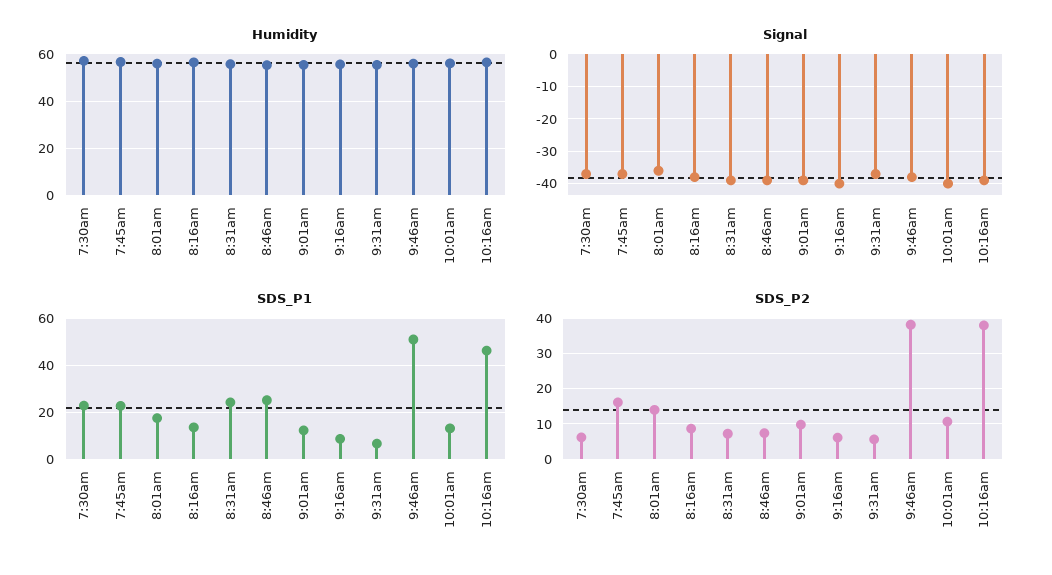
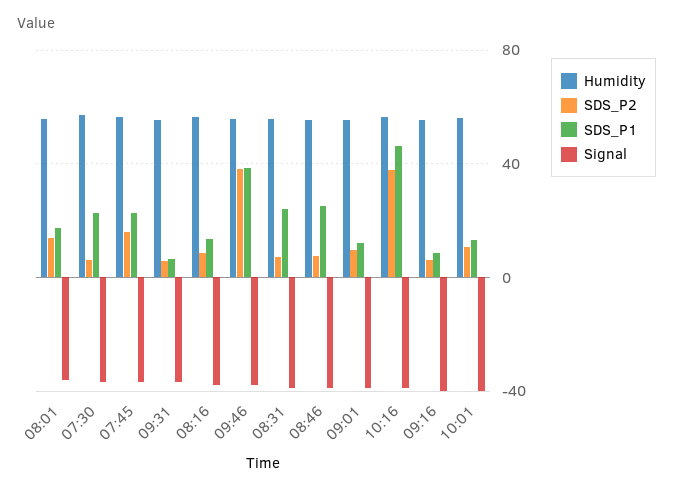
SDS_P1, 9:46am: 50 -> 40

